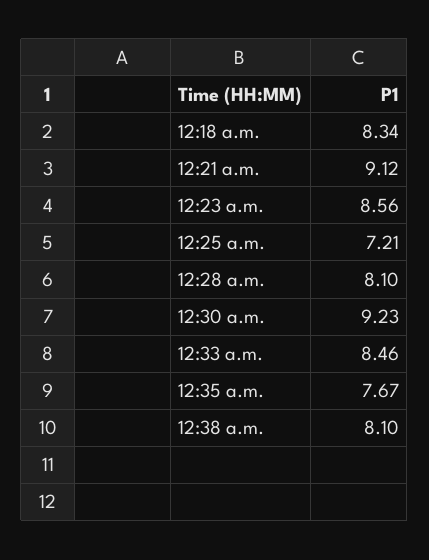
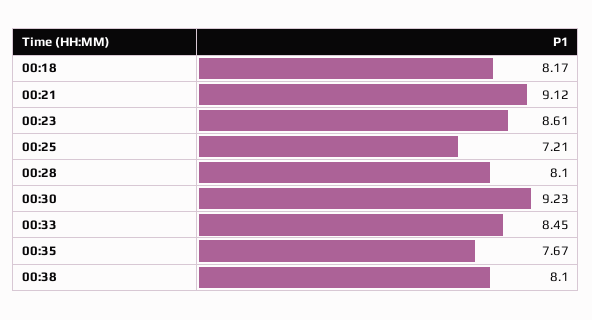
12:18 a.m.: 8.34 -> 8.17
12:23 a.m.: 8.56 -> 8.61
12:33 a.m.: 8.46 -> 8.45

